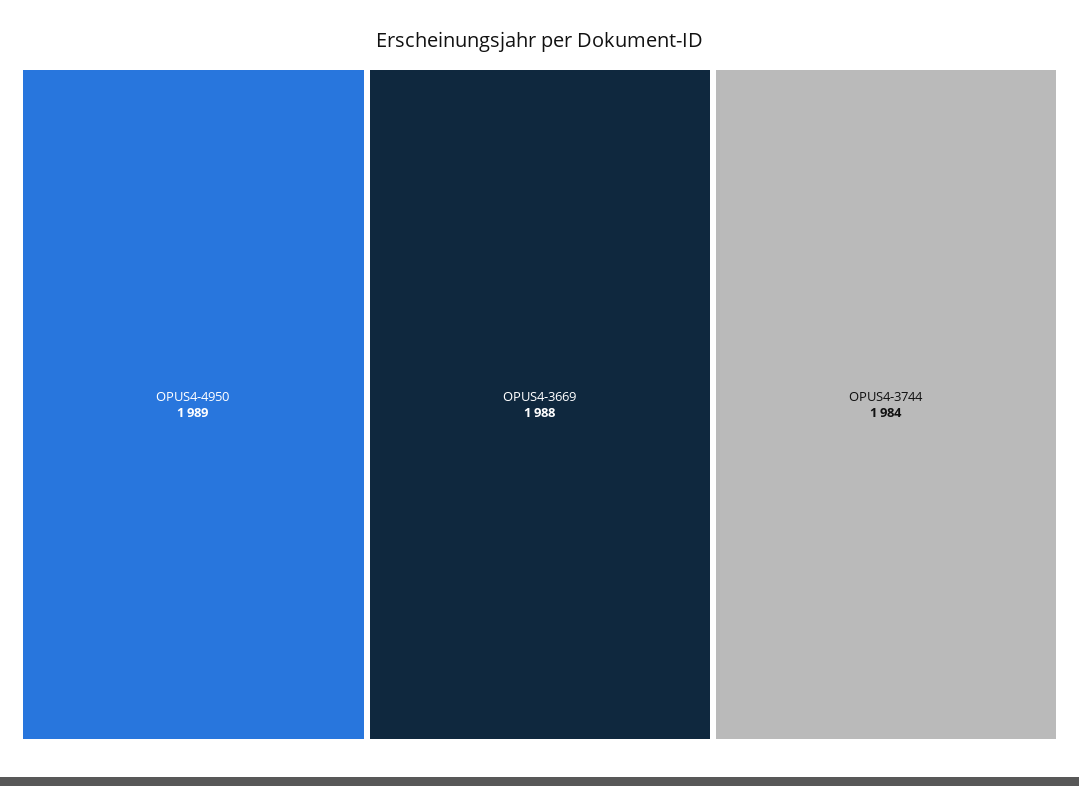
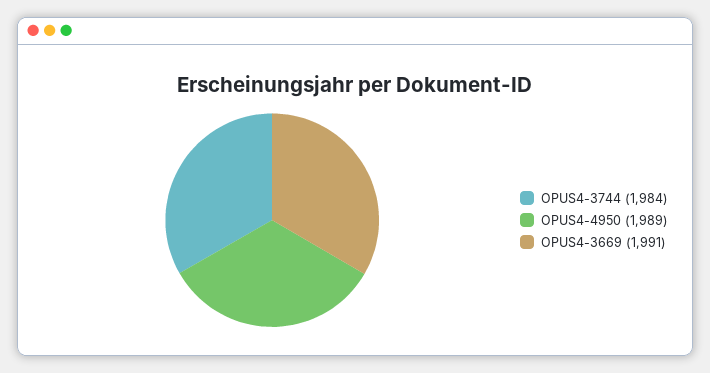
OPUS4-3669: 1988 -> 1991

